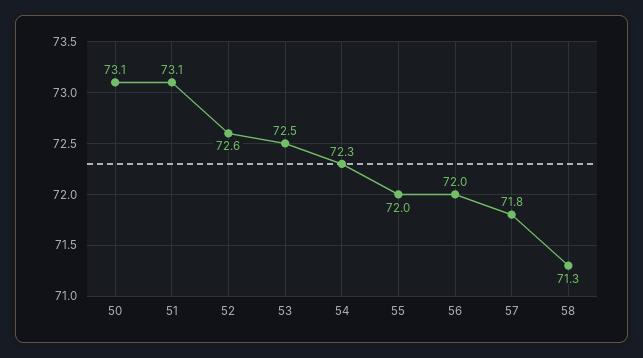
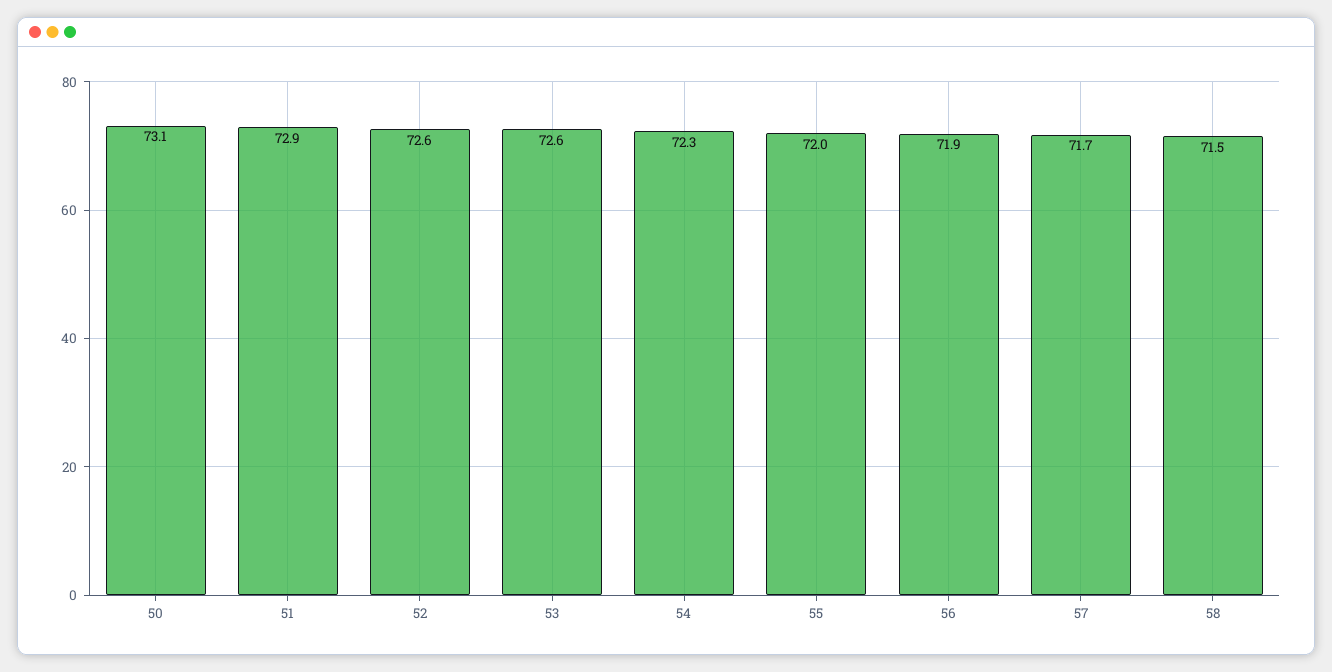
51: 73.1 -> 72.9
53: 72.5 -> 72.6
56: 72 -> 71.9
57: 71.8 -> 71.7
58: 71.3 -> 71.5

